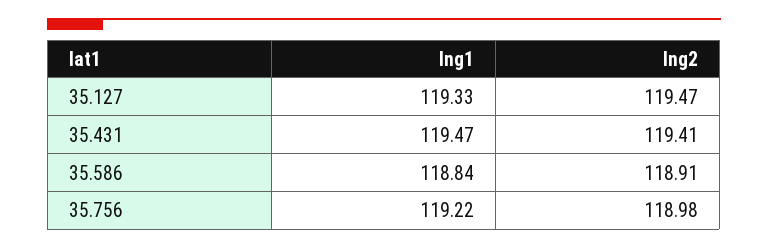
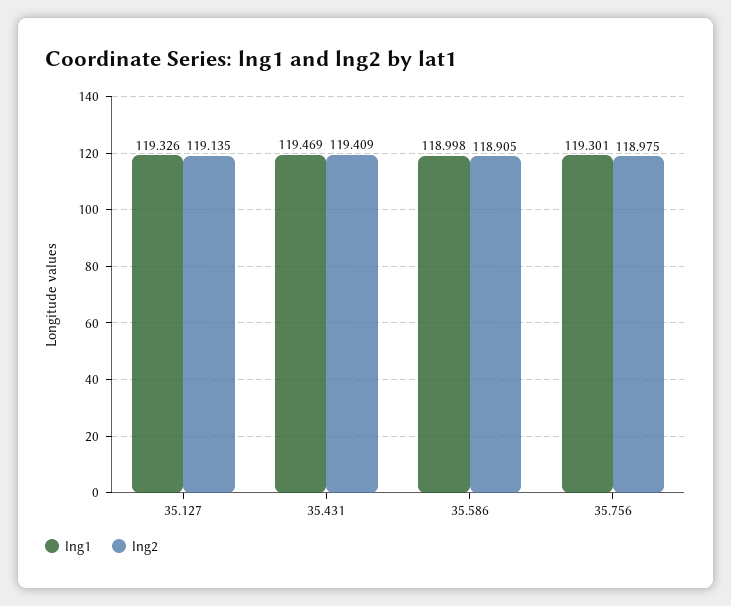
lng2, 35.127: 119.47 -> 119.135
lng1, 35.586: 118.84 -> 118.998
lng1, 35.756: 119.22 -> 119.301

